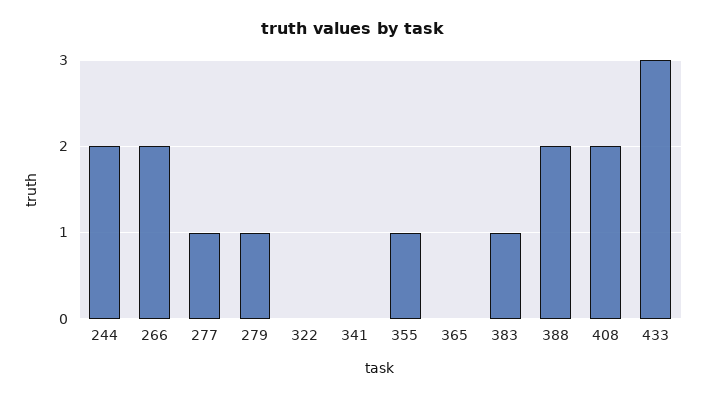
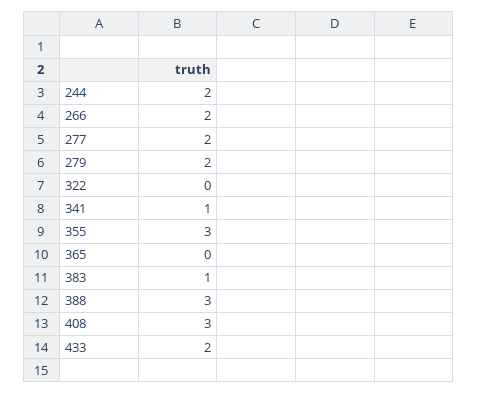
277: 1 -> 2
279: 1 -> 2
341: 0 -> 1
355: 1 -> 3
388: 2 -> 3
408: 2 -> 3
433: 3 -> 2

